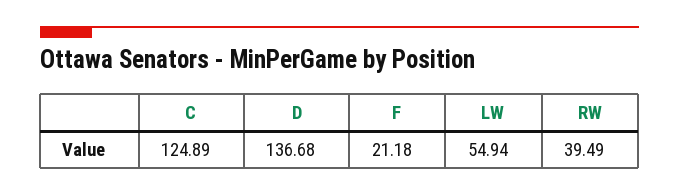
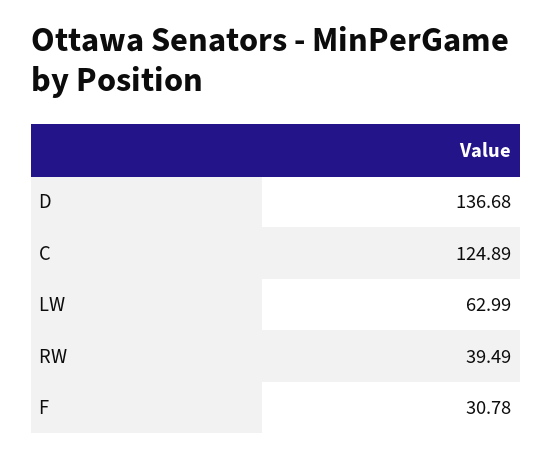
F: 21.18 -> 30.78
LW: 54.94 -> 62.99

